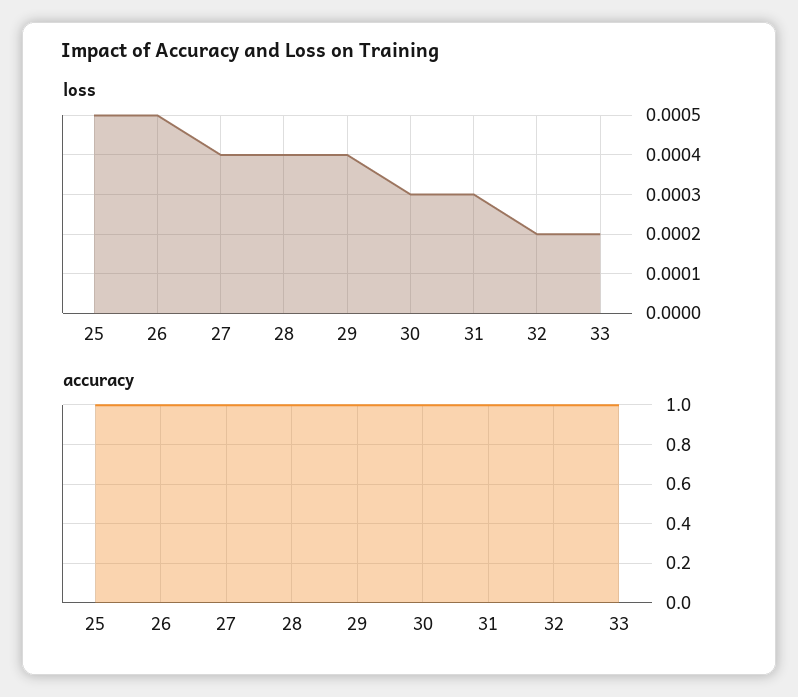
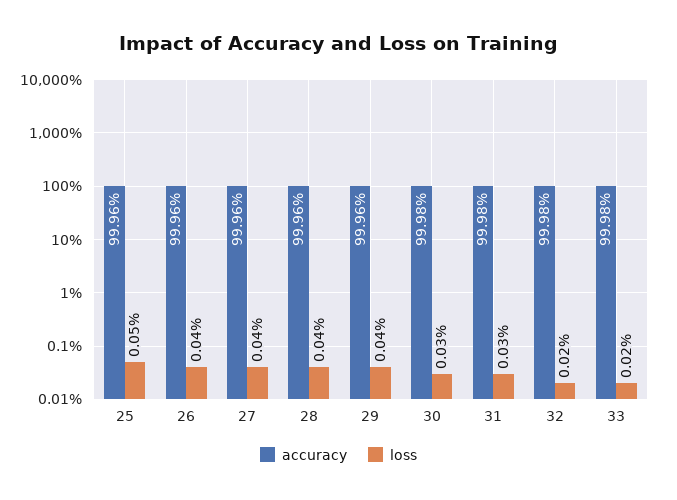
loss, 26: 0.0005 -> 0.0004

